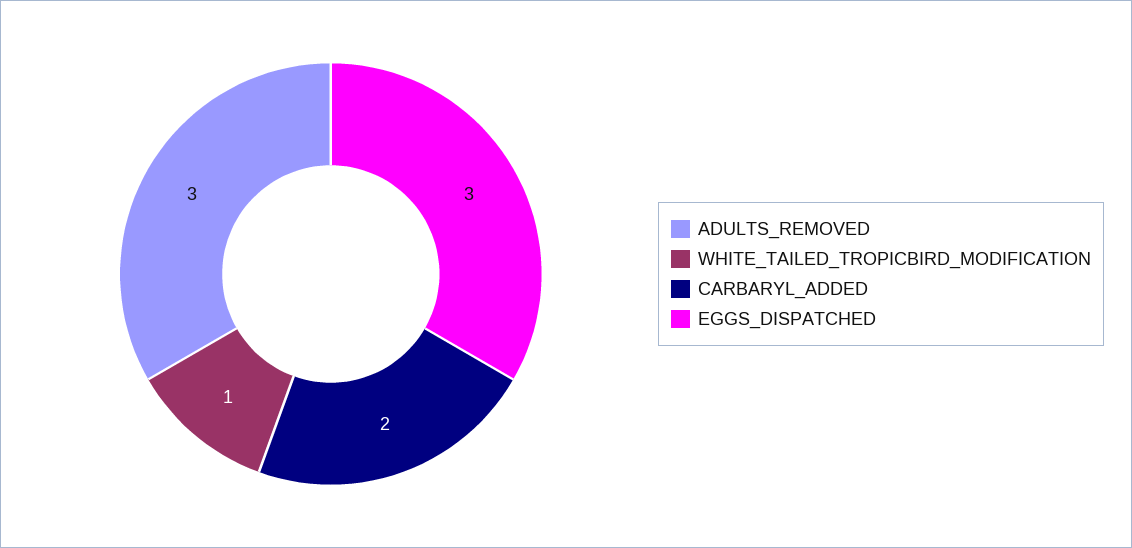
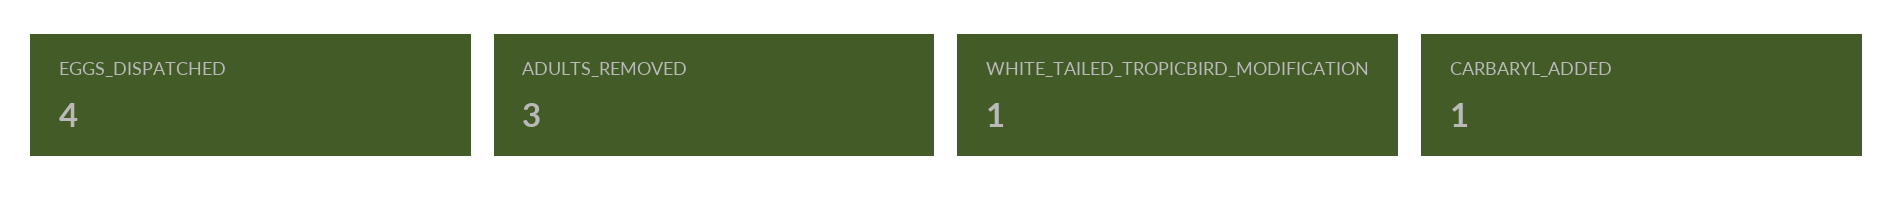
CARBARYL_ADDED: 2 -> 1
EGGS_DISPATCHED: 3 -> 4

